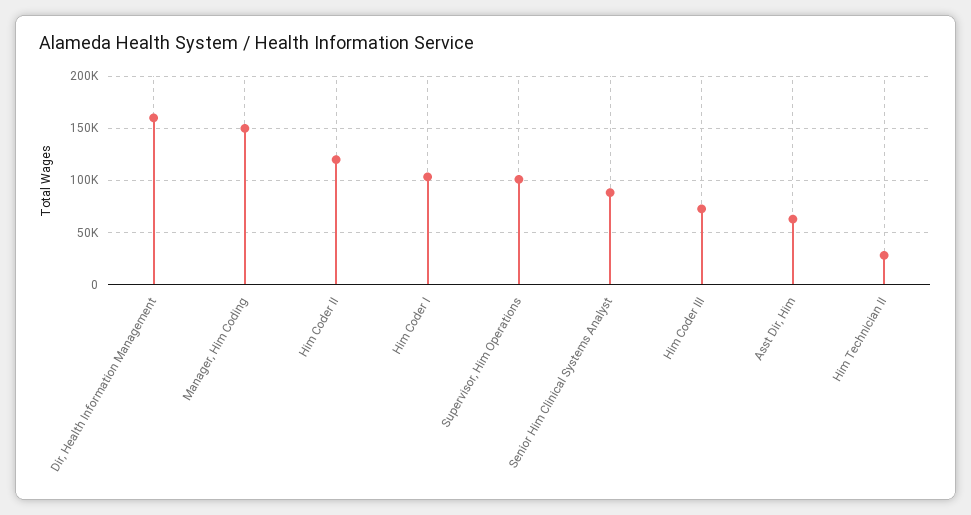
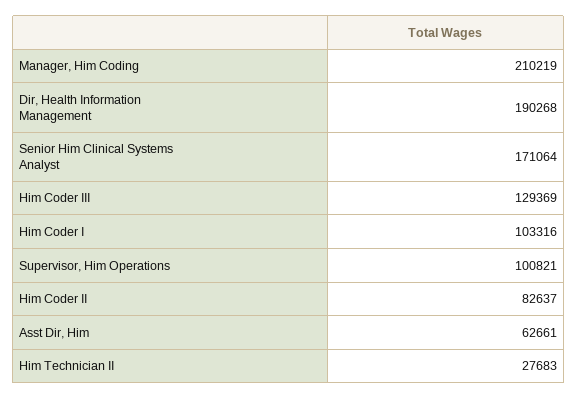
Dir, Health Information Management: 160000 -> 190268
Manager, Him Coding: 150000 -> 210219
Him Coder II: 120000 -> 82637
Senior Him Clinical Systems Analyst: 90000 -> 171064
Him Coder III: 70000 -> 129369

